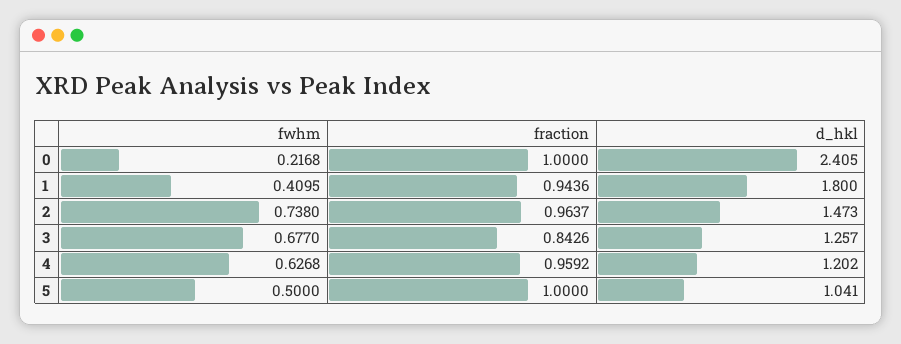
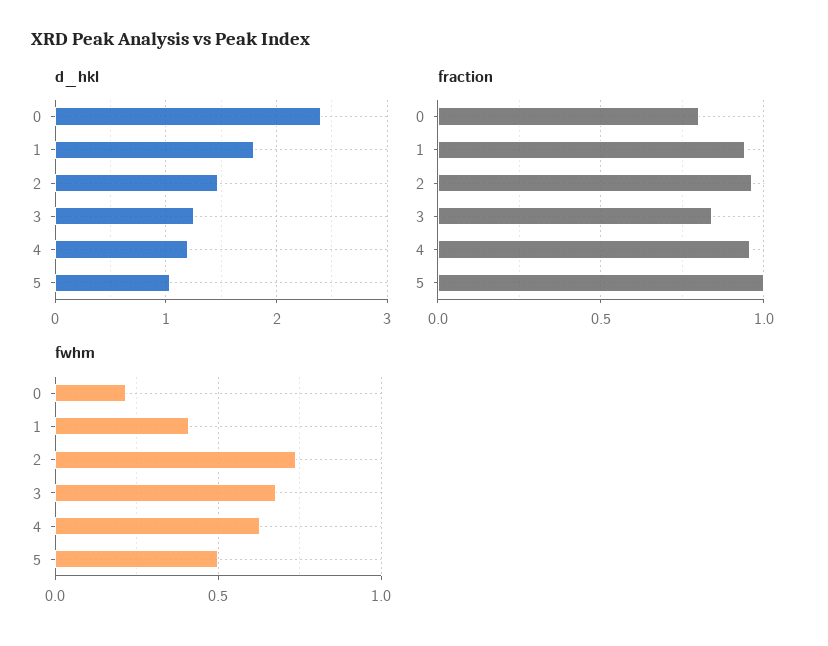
fraction, 0: 1 -> 0.8

